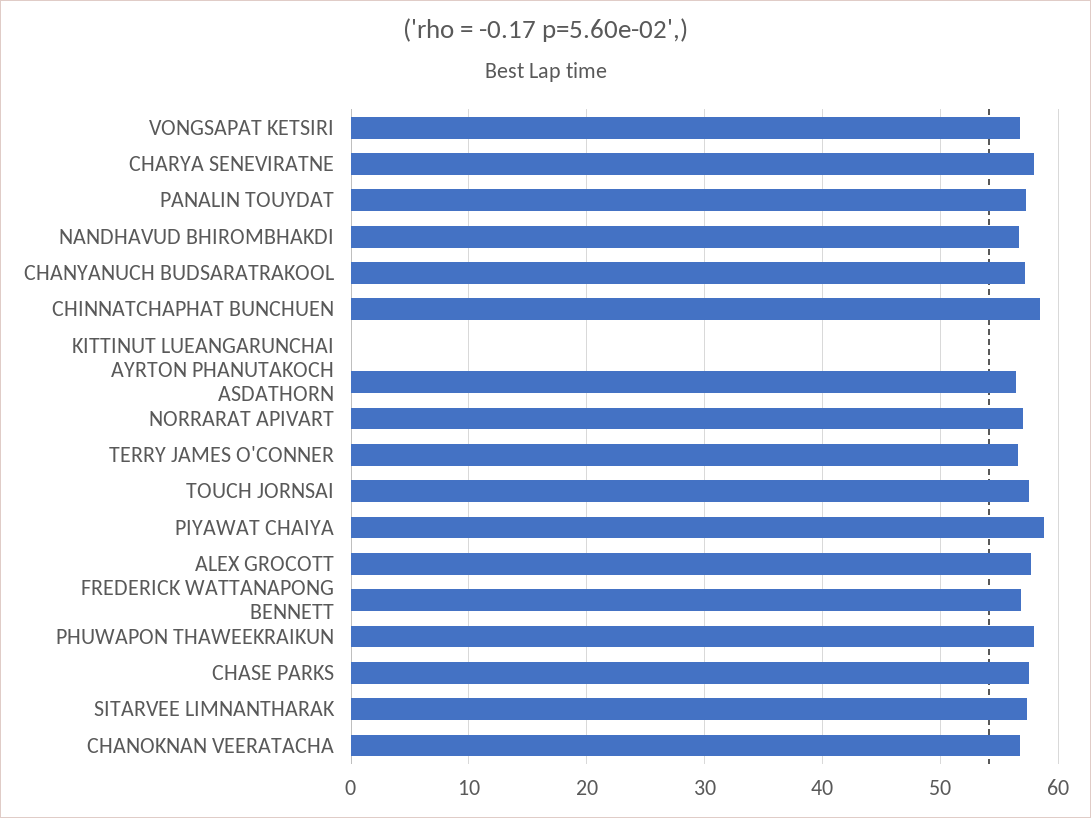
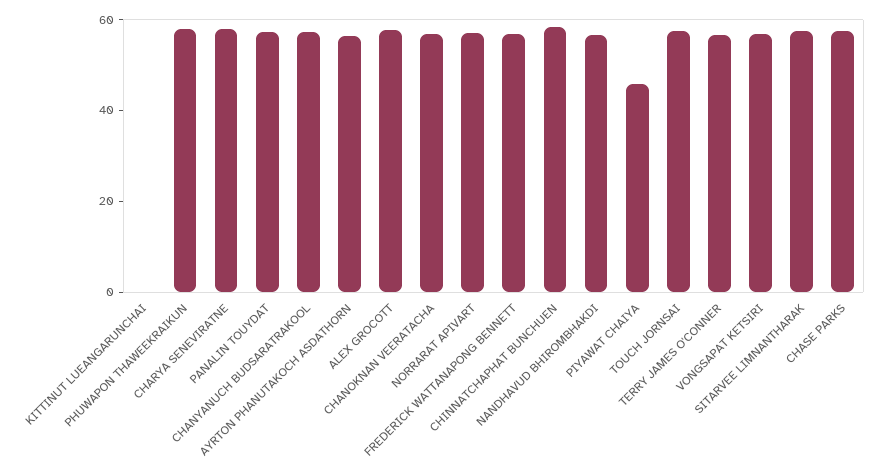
PIYAWAT CHAIYA: 59 -> 45

